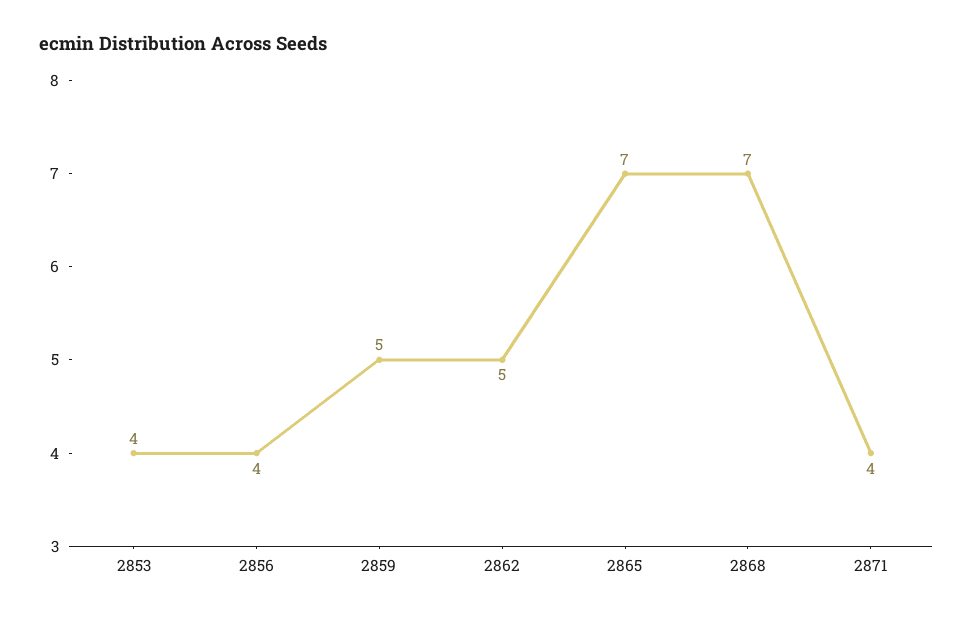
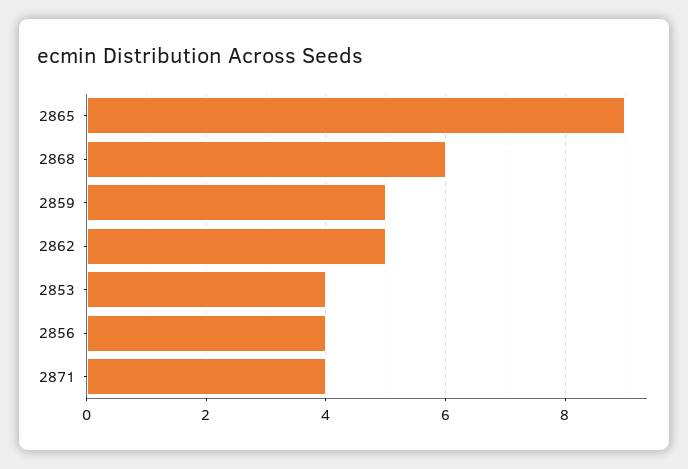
2865: 7 -> 9
2868: 7 -> 6

